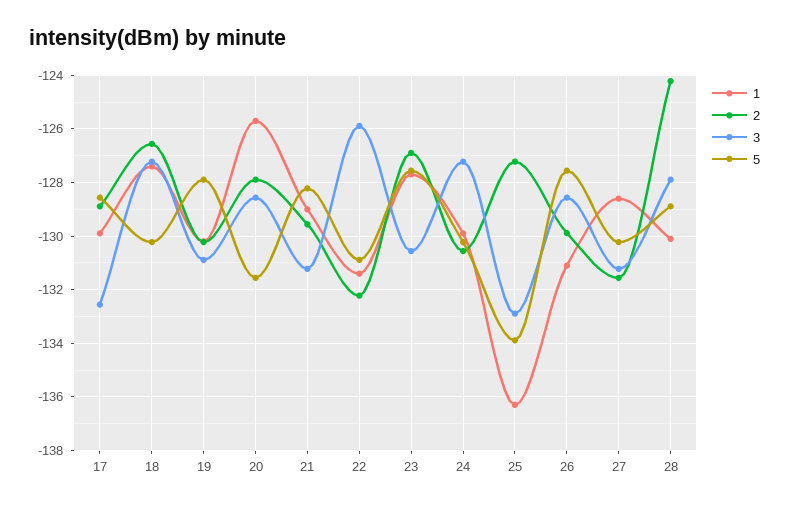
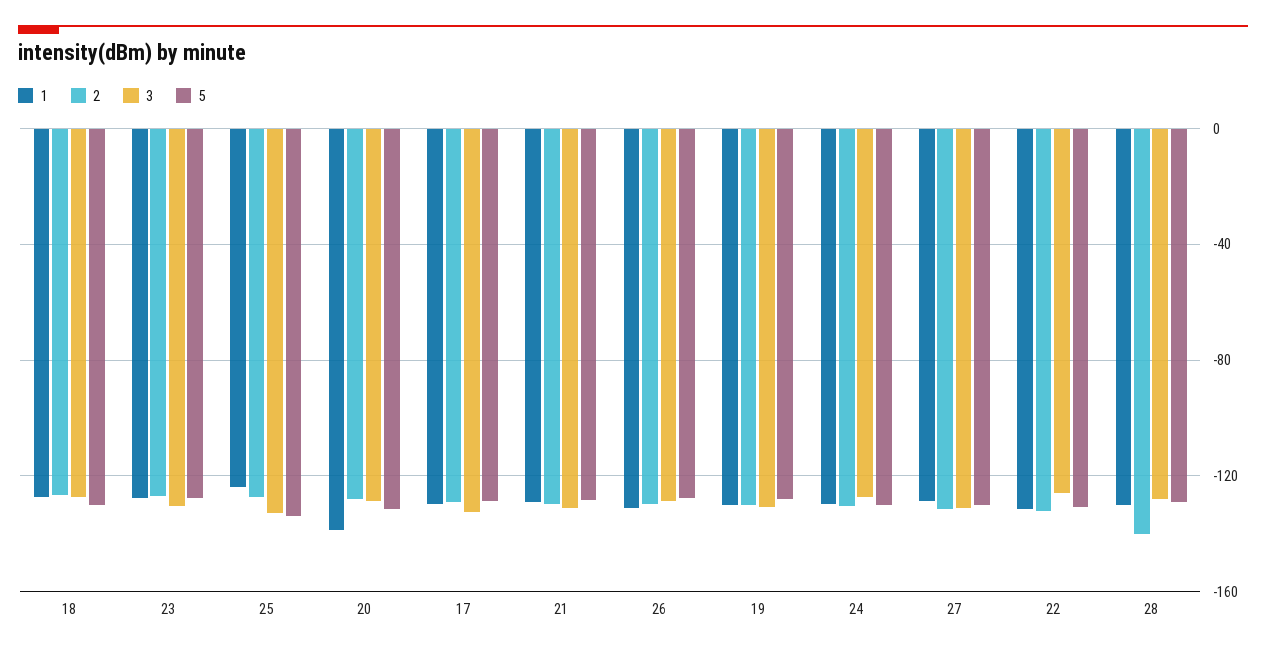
1, 20: -125.75 -> -140
1, 25: -136.25 -> -125
2, 28: -124.25 -> -140

